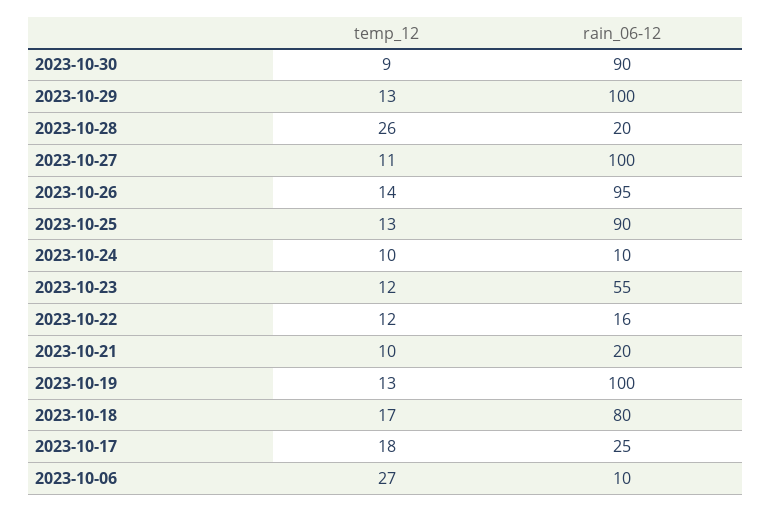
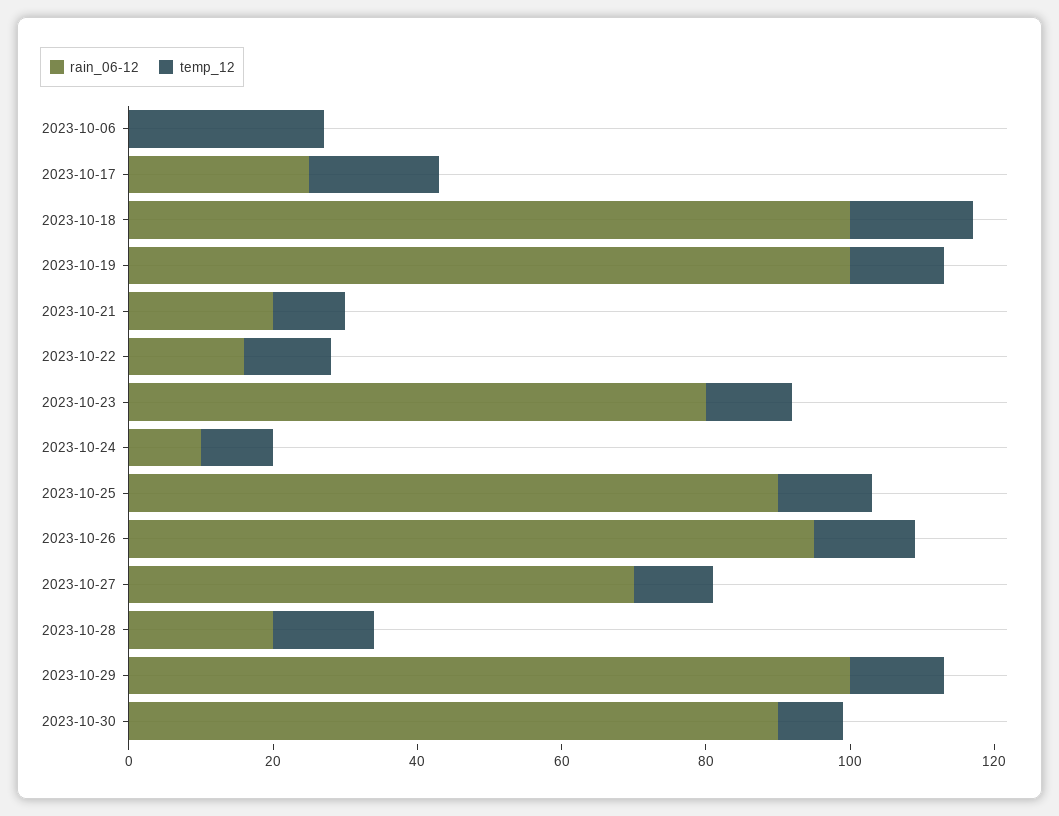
temp_12, 2023-10-28: 26 -> 15
rain_06-12, 2023-10-27: 100 -> 70
rain_06-12, 2023-10-23: 55 -> 80
rain_06-12, 2023-10-18: 80 -> 100
rain_06-12, 2023-10-06: 10 -> 0

